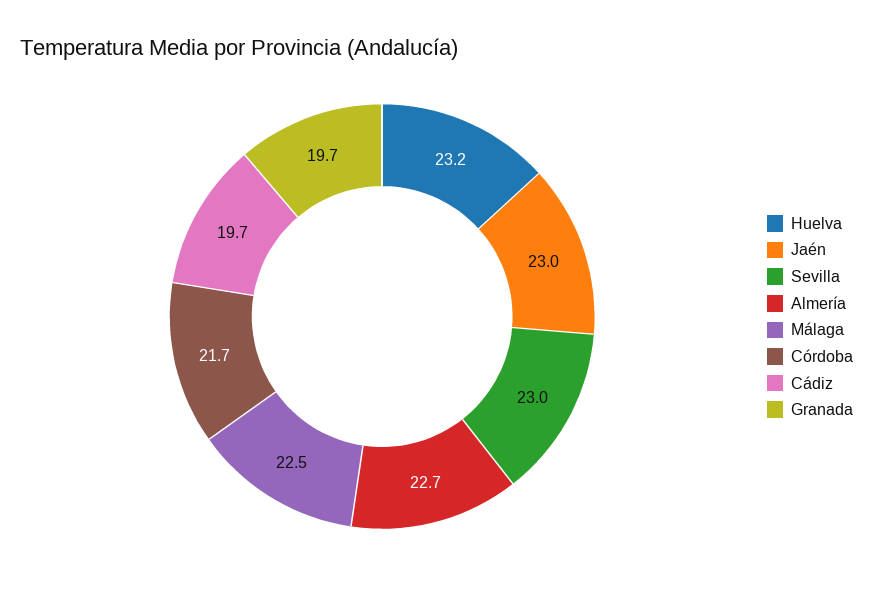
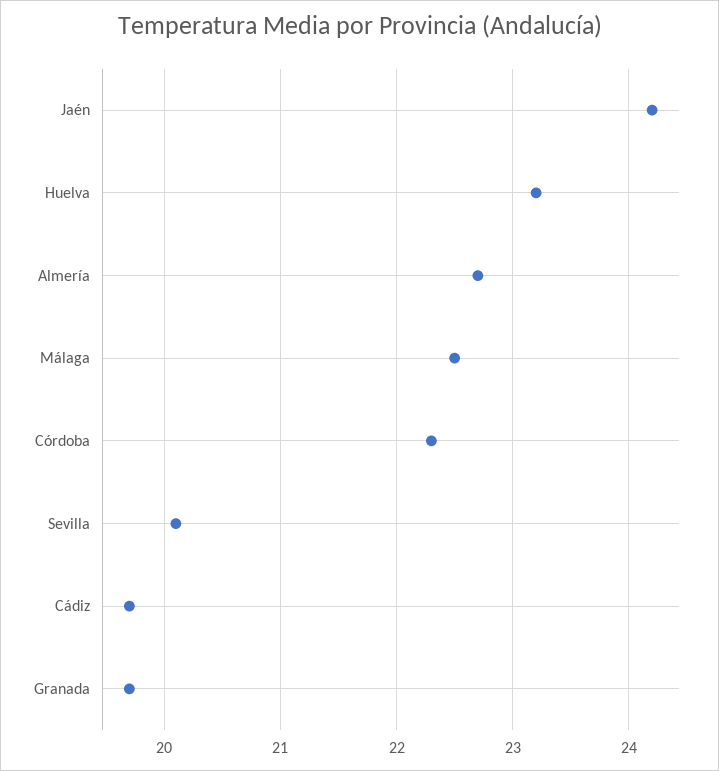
Jaén: 23 -> 24.2
Sevilla: 23 -> 20.1
Córdoba: 21.7 -> 22.3

